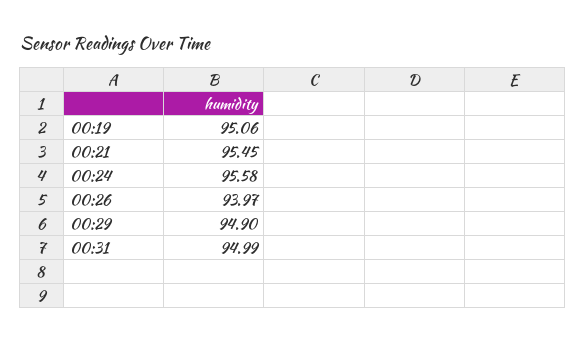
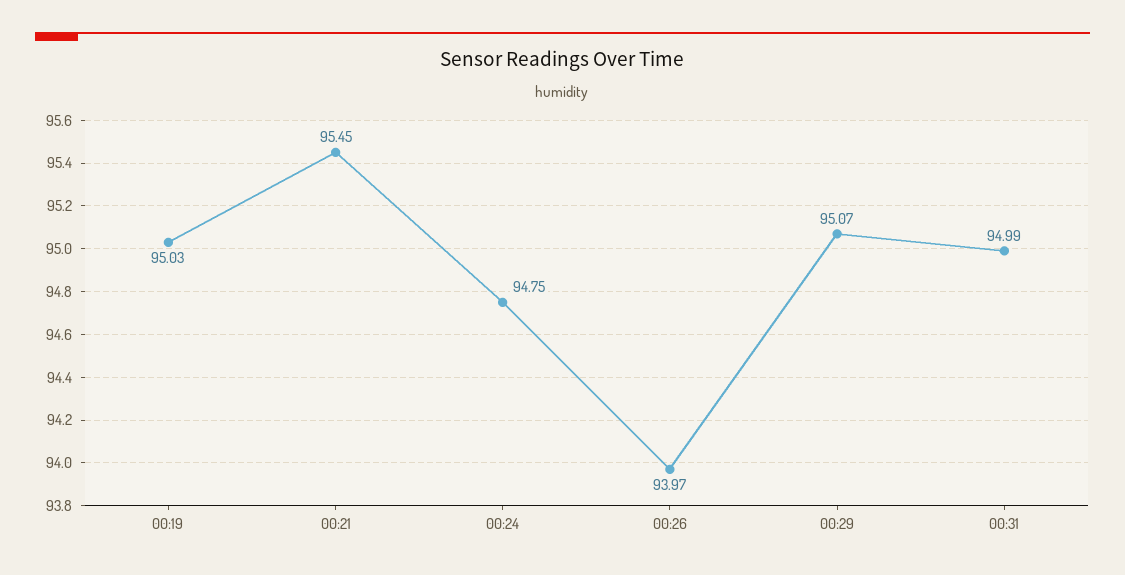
00:19: 95.06 -> 95.03
00:24: 95.58 -> 94.75
00:29: 94.9 -> 95.07

